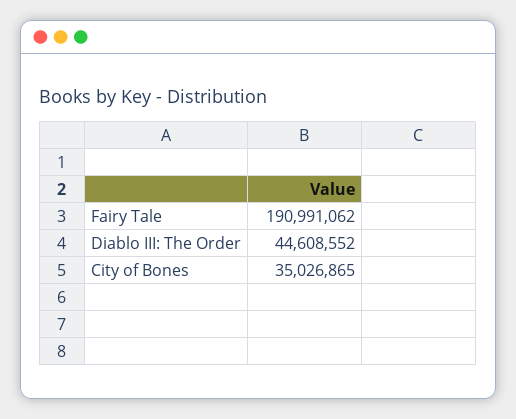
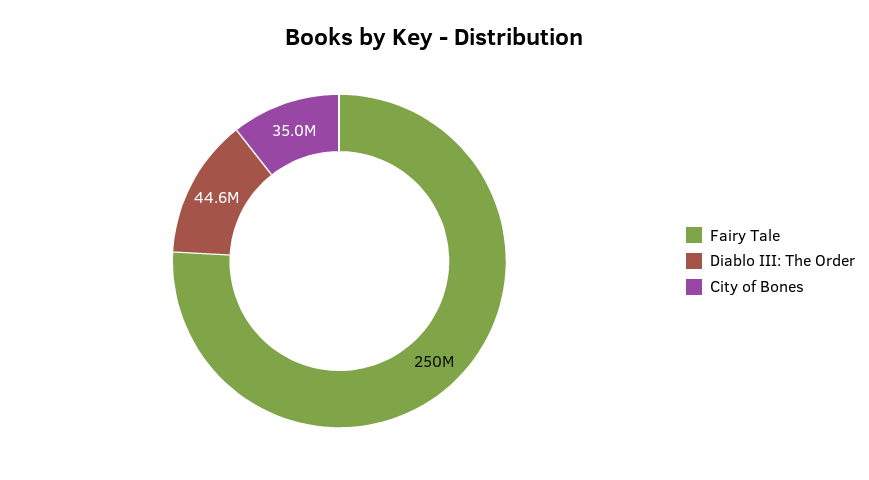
Fairy Tale: 190991062 -> 250000000

